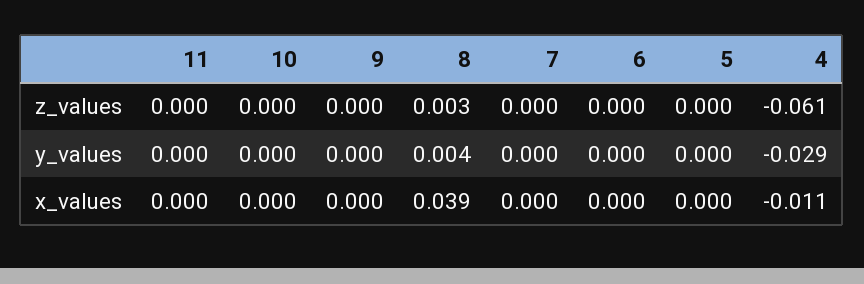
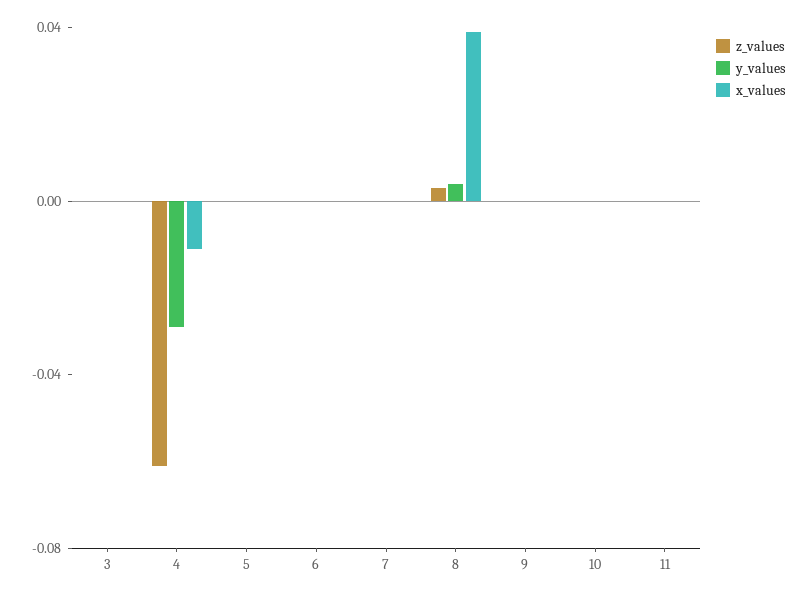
z_values, 3: none -> 0
y_values, 3: none -> 0
x_values, 3: none -> 0

